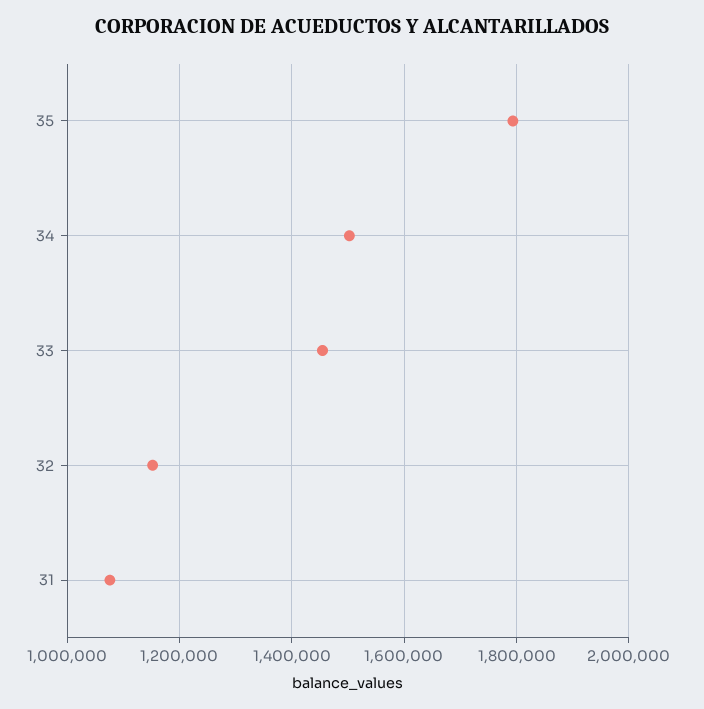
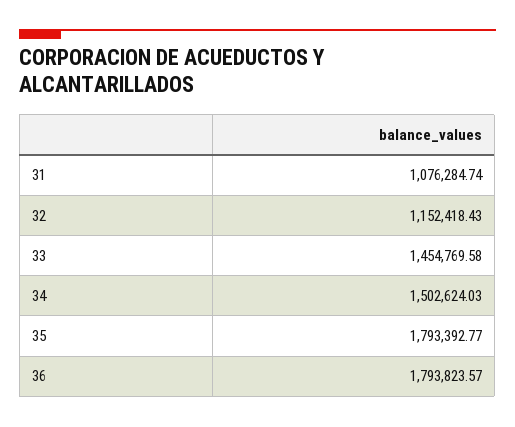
36: none -> 1793823.57

